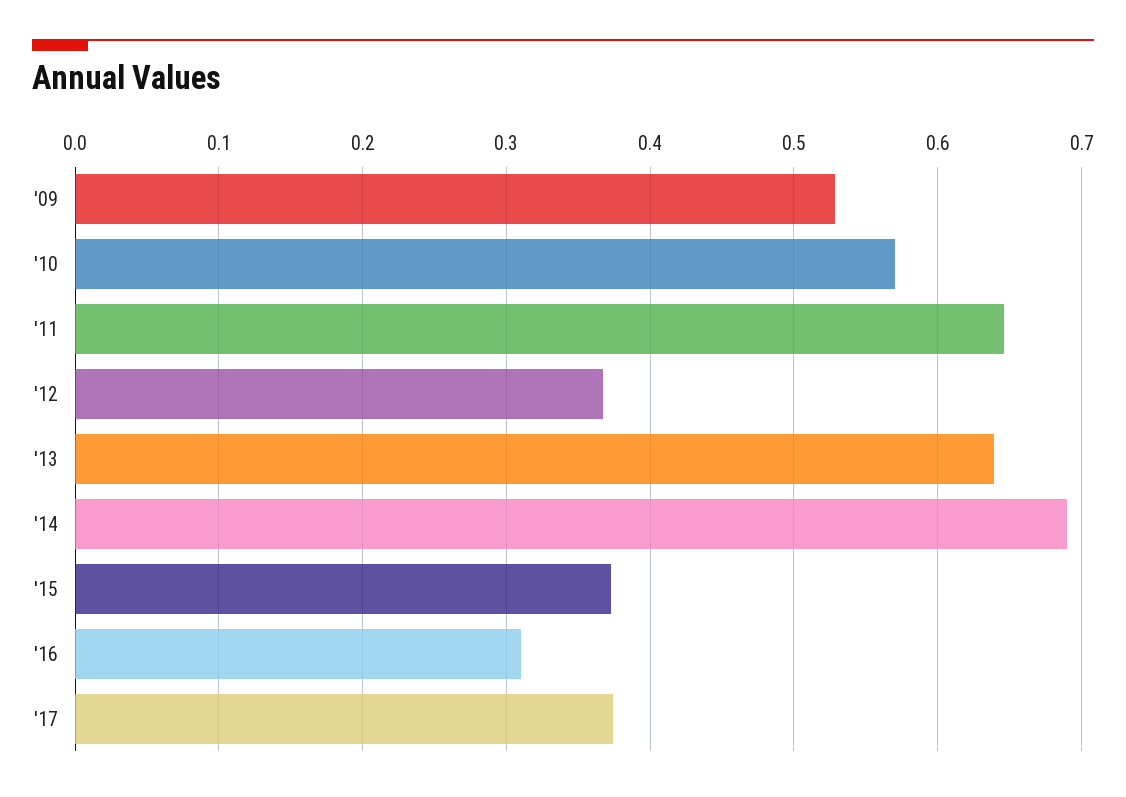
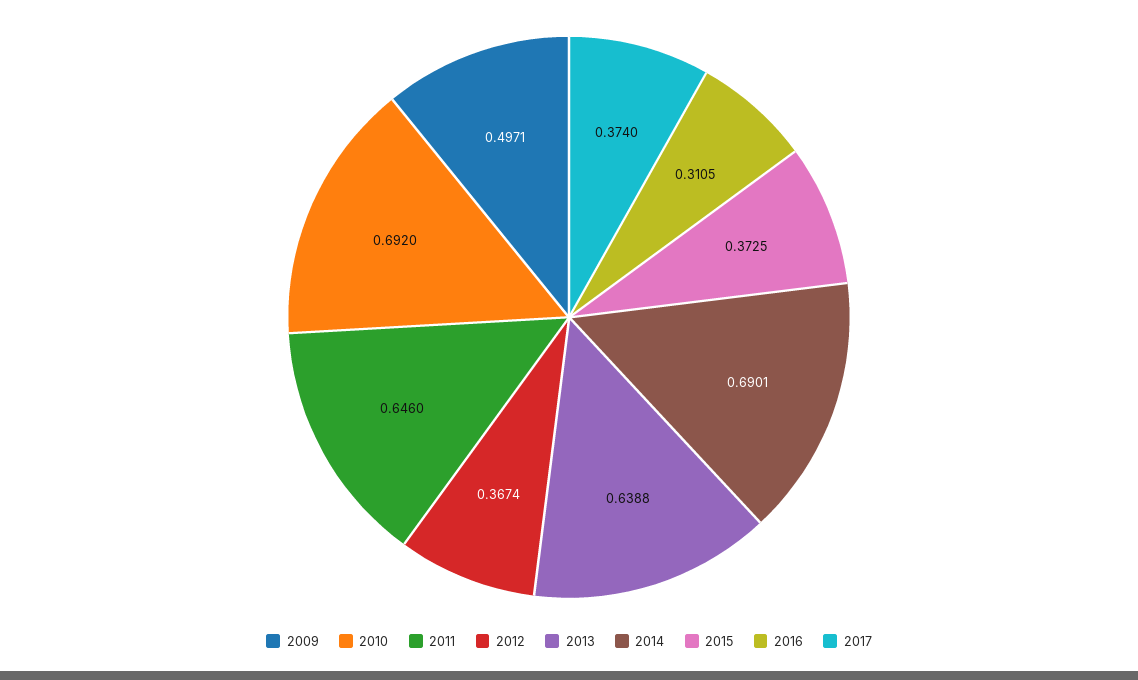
'09: 0.53 -> 0.4971
'10: 0.57 -> 0.692

